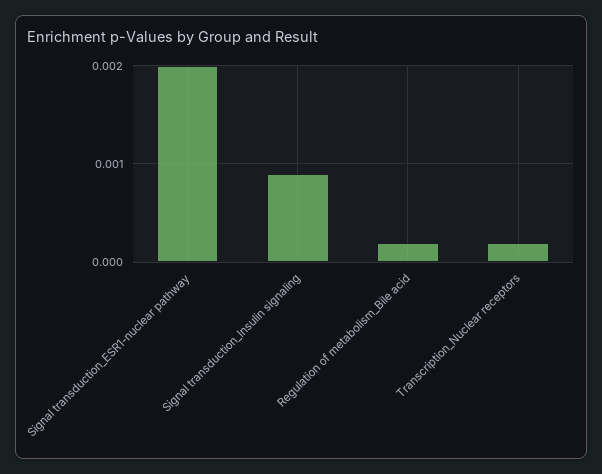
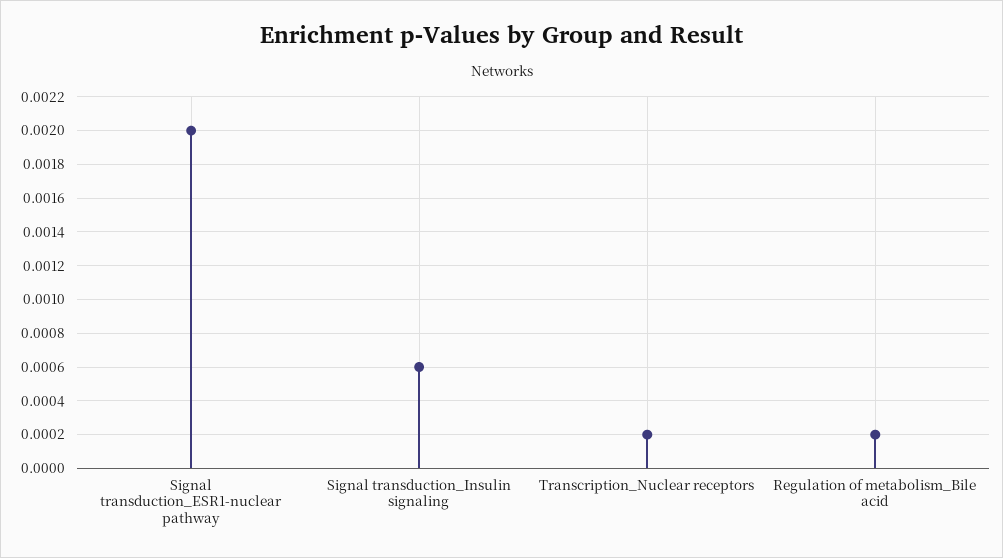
Signal transduction_Insulin signaling: 0.0009 -> 0.0006

